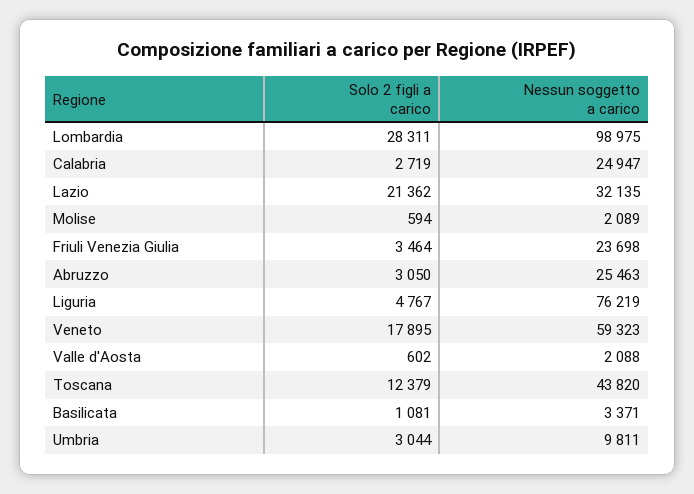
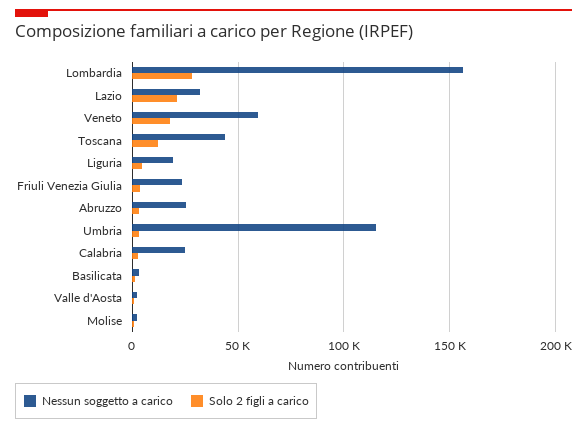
Nessun soggetto a carico, Lombardia: 98975 -> 155000
Nessun soggetto a carico, Liguria: 76219 -> 20000
Nessun soggetto a carico, Umbria: 9811 -> 115000

